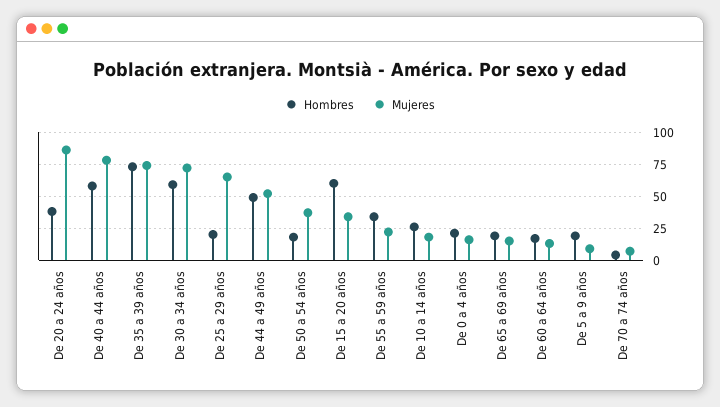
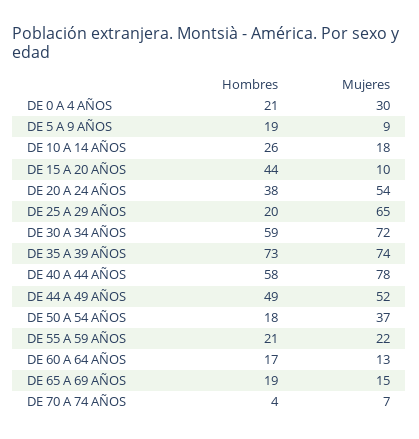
Mujeres, De 20 a 24 años: 85 -> 54
Hombres, De 15 a 20 años: 60 -> 44
Mujeres, De 15 a 20 años: 35 -> 10
Hombres, De 55 a 59 años: 35 -> 21
Mujeres, De 0 a 4 años: 15 -> 30

